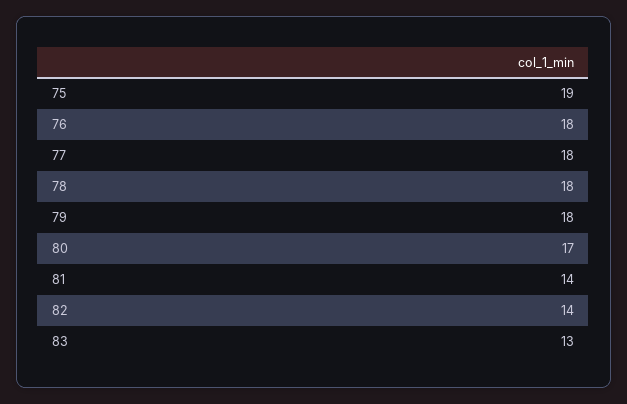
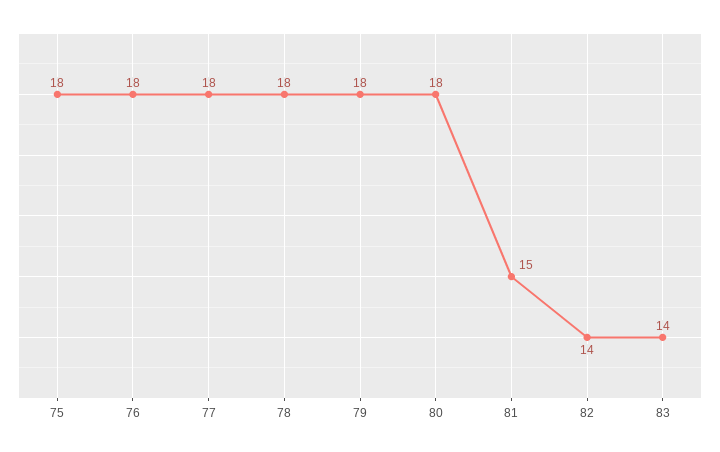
75: 19 -> 18
80: 17 -> 18
81: 14 -> 15
83: 13 -> 14

